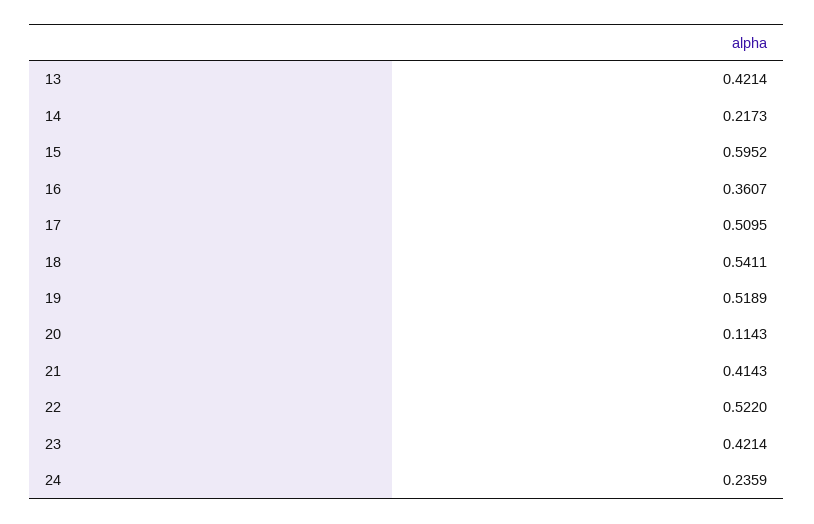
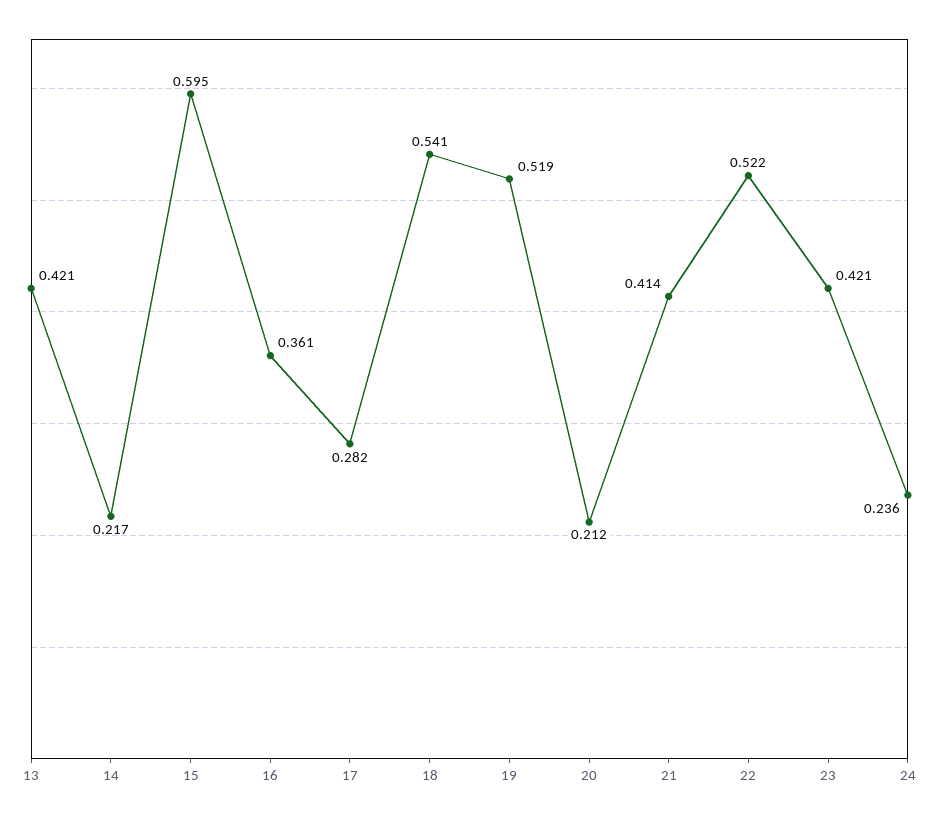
17: 0.5095 -> 0.282
20: 0.1143 -> 0.212

